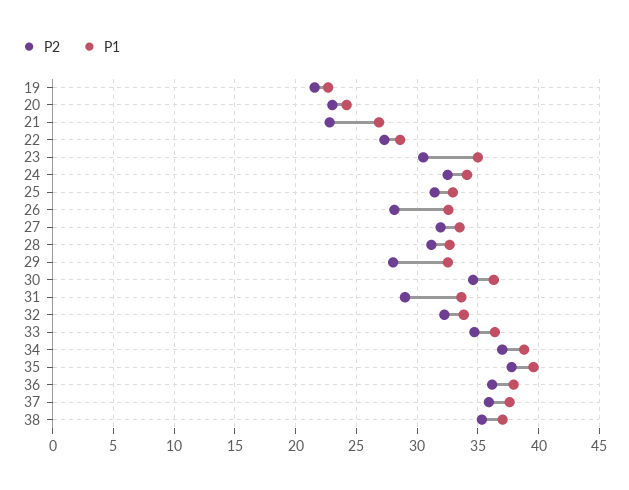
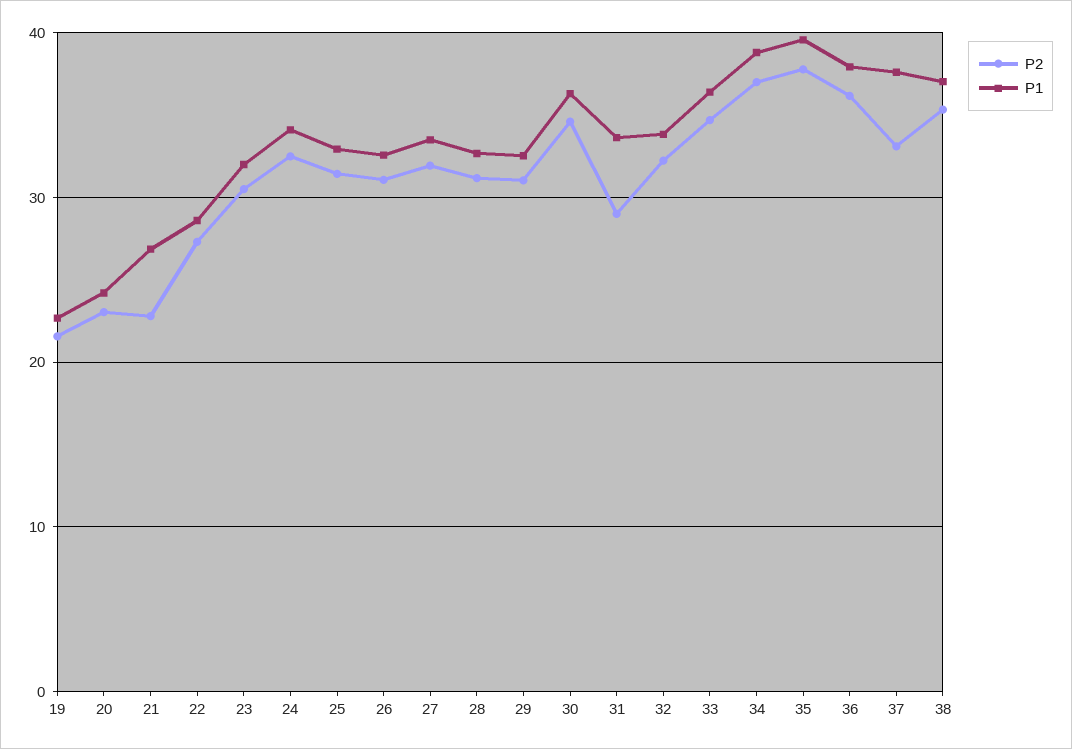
P1, 23: 35 -> 32
P2, 26: 28 -> 31
P2, 29: 28 -> 31
P2, 37: 36 -> 33

